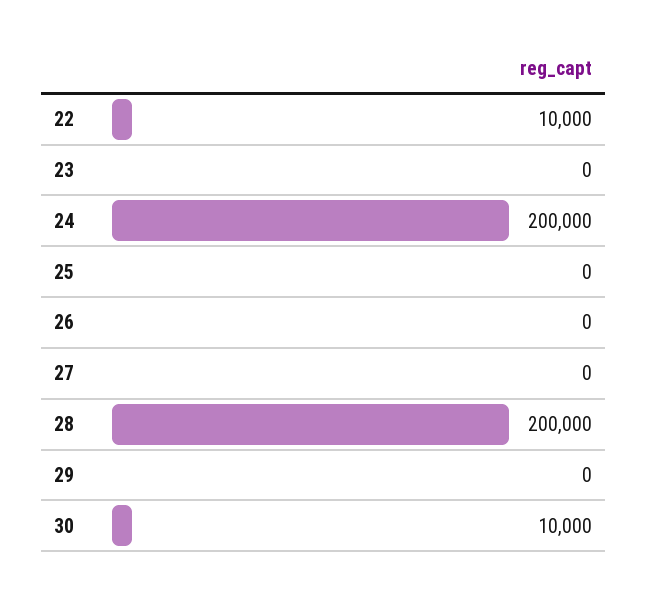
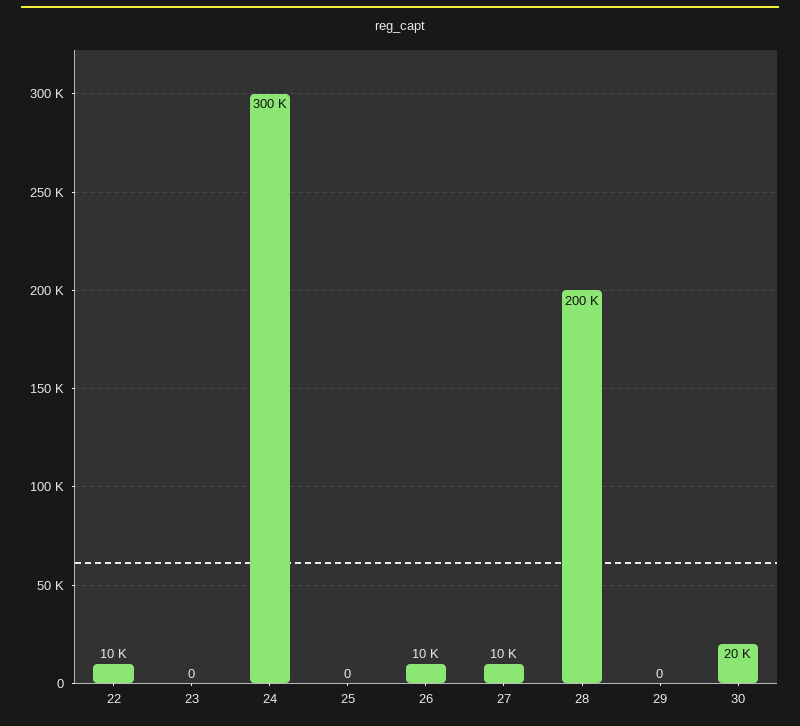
24: 200000 -> 300000
26: 0 -> 10000
27: 0 -> 10000
30: 10000 -> 20000

